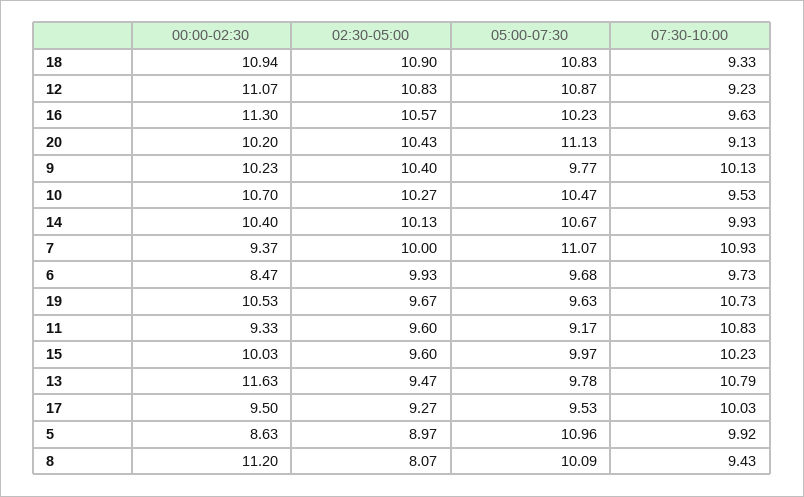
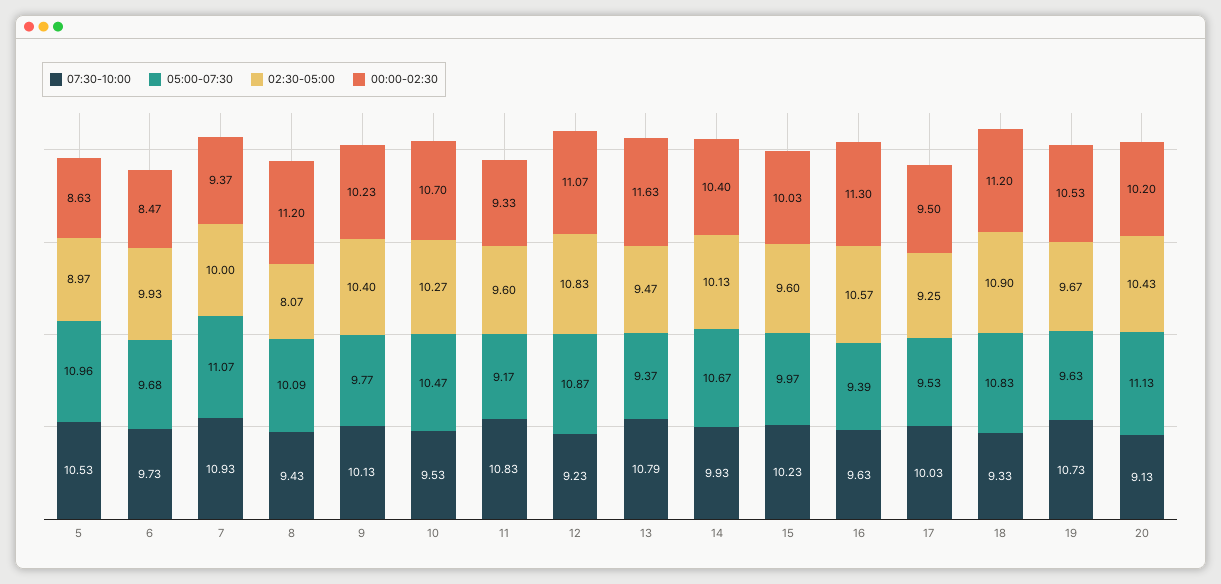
00:00-02:30, 18: 10.94 -> 11.2
05:00-07:30, 16: 10.23 -> 9.39
05:00-07:30, 13: 9.78 -> 9.37
02:30-05:00, 17: 9.27 -> 9.25
07:30-10:00, 5: 9.92 -> 10.53

